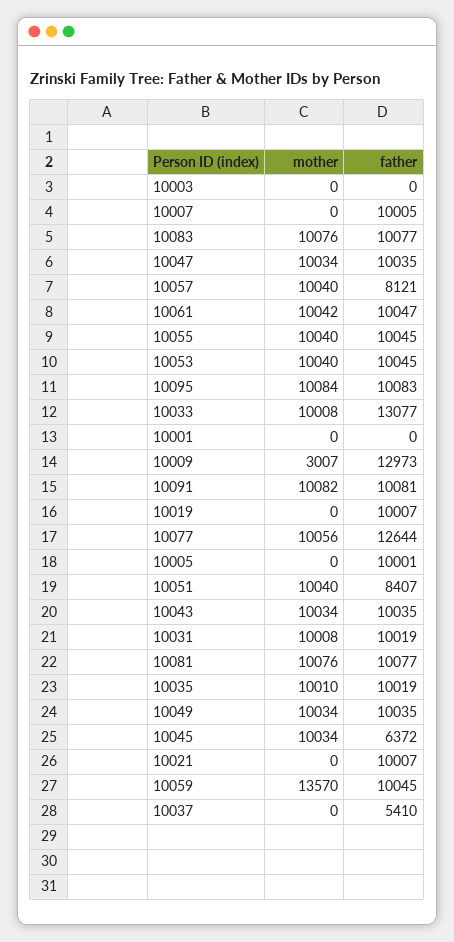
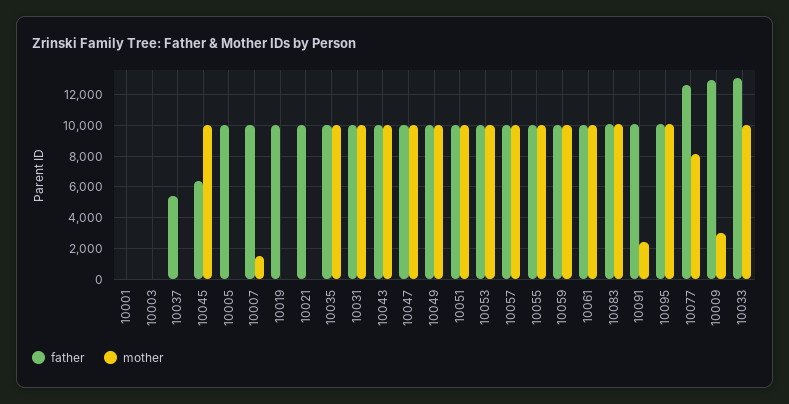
mother, 10007: 0 -> 1500
father, 10057: 8121 -> 10000
mother, 10091: 10082 -> 2500
mother, 10077: 10056 -> 8000
father, 10051: 8407 -> 10000
mother, 10081: 10076 -> none
father, 10081: 10077 -> none
mother, 10059: 13570 -> 10000

